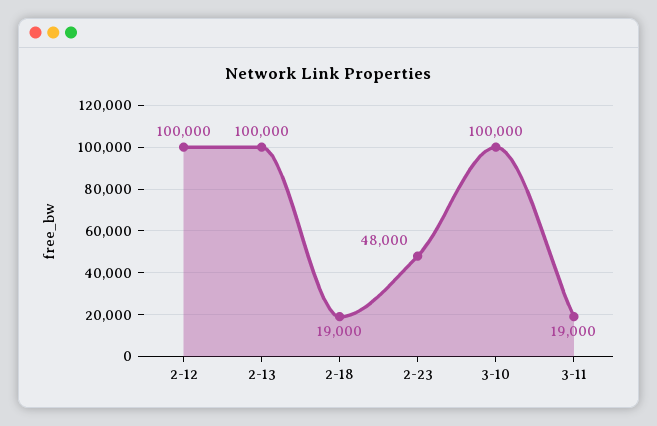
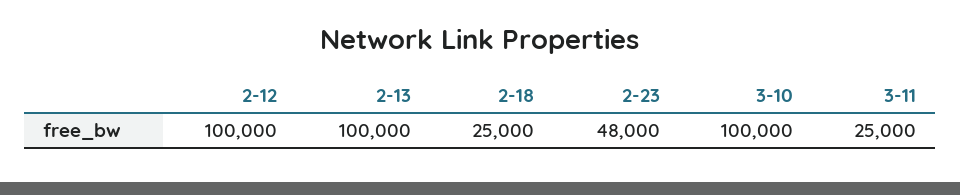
2-18: 19000 -> 25000
3-11: 19000 -> 25000

